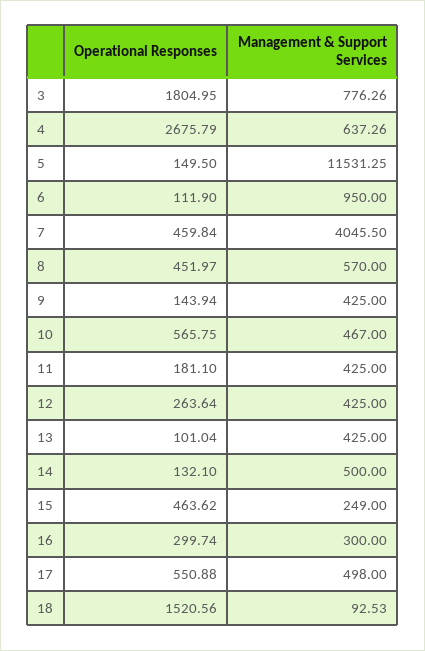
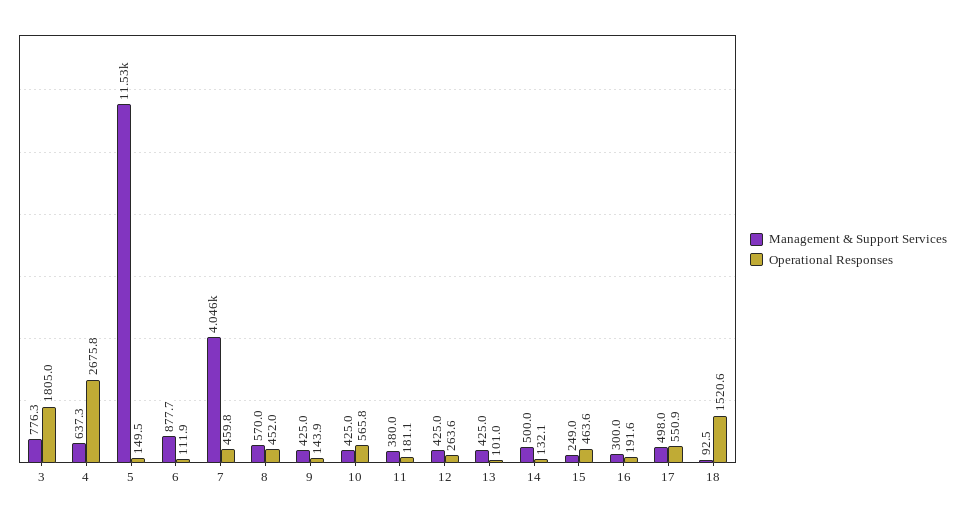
Management & Support Services, 6: 950 -> 877.7
Management & Support Services, 10: 467 -> 425
Management & Support Services, 11: 425 -> 380
Operational Responses, 16: 299.74 -> 191.6

